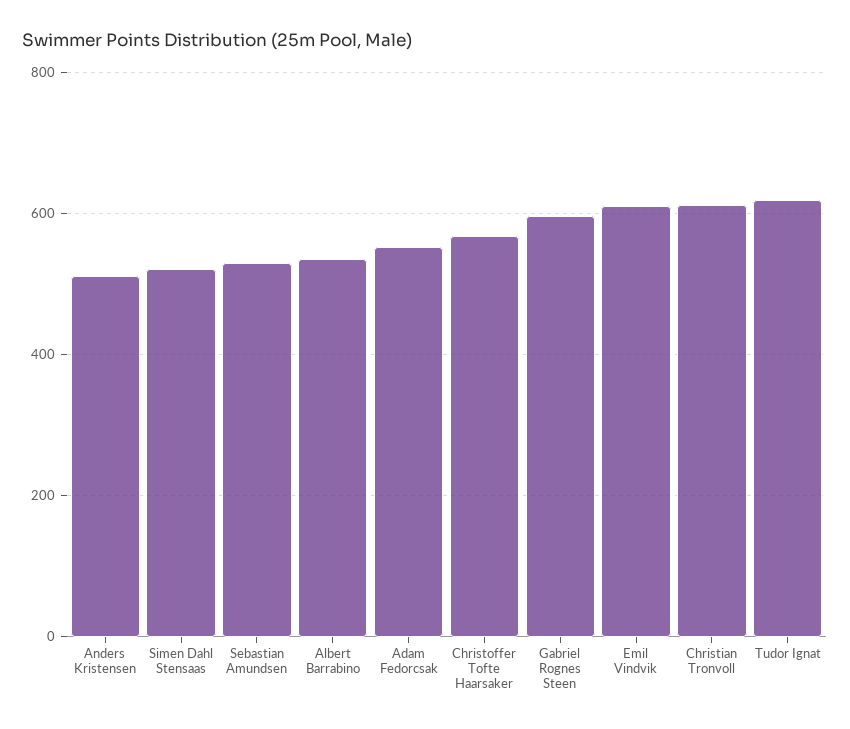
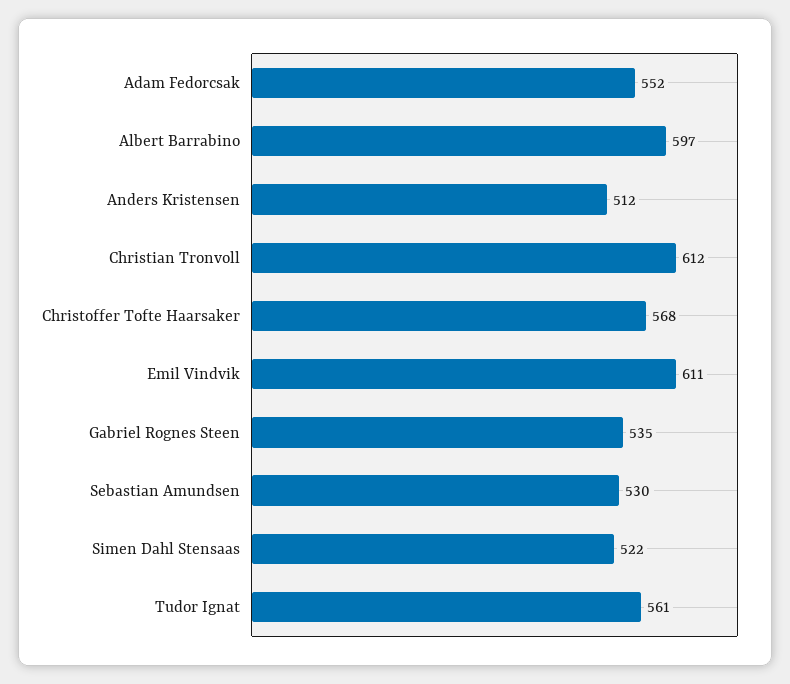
Albert Barrabino: 540 -> 597
Gabriel Rognes Steen: 600 -> 535
Tudor Ignat: 620 -> 561

